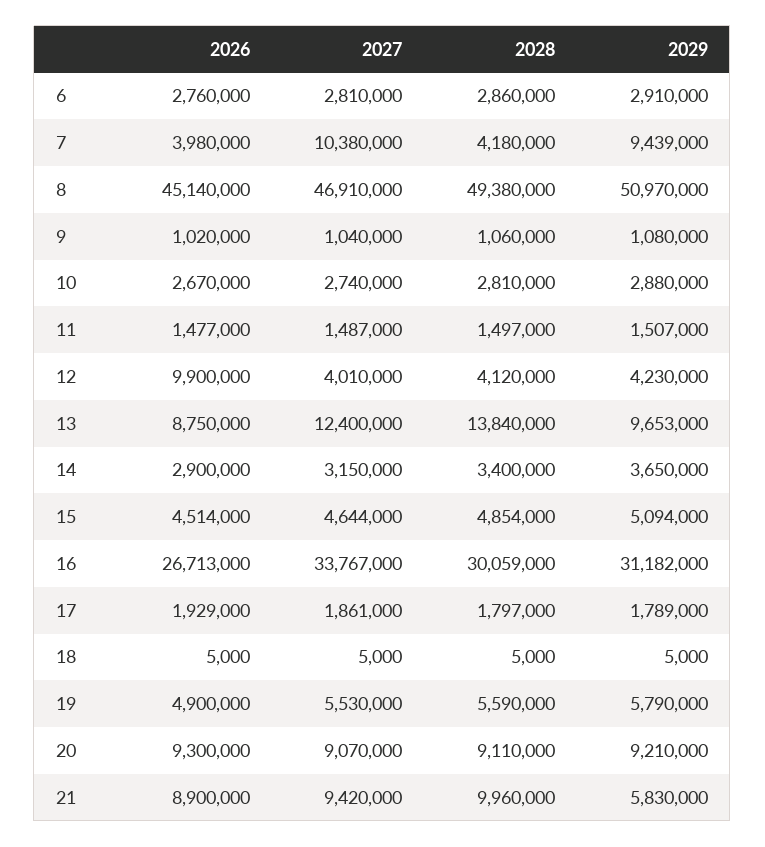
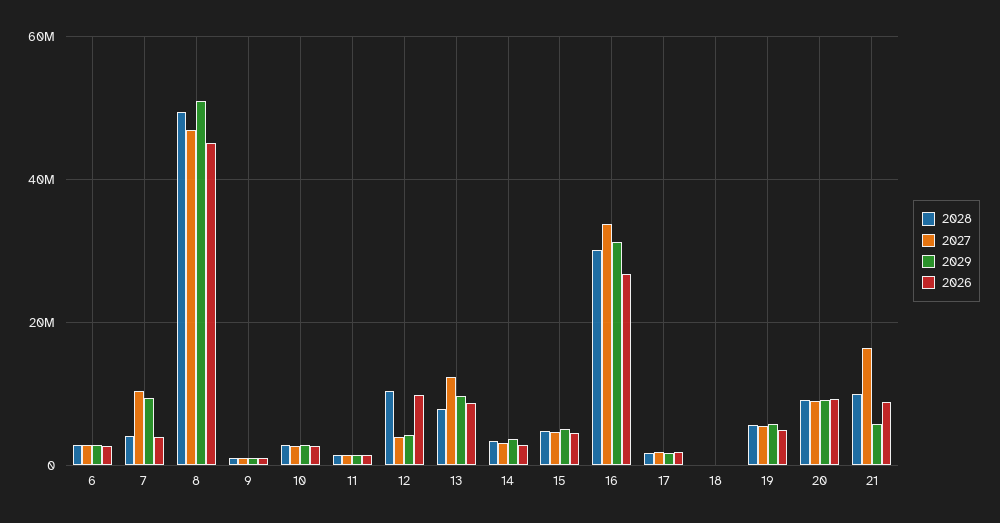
2028, 12: 4120000 -> 10000000
2028, 13: 13840000 -> 8000000
2027, 21: 9420000 -> 16000000

